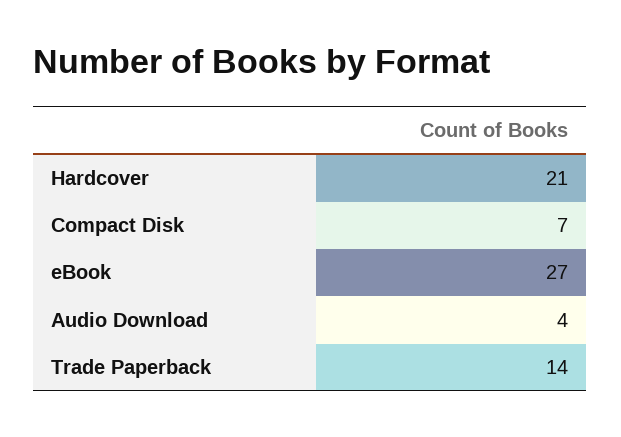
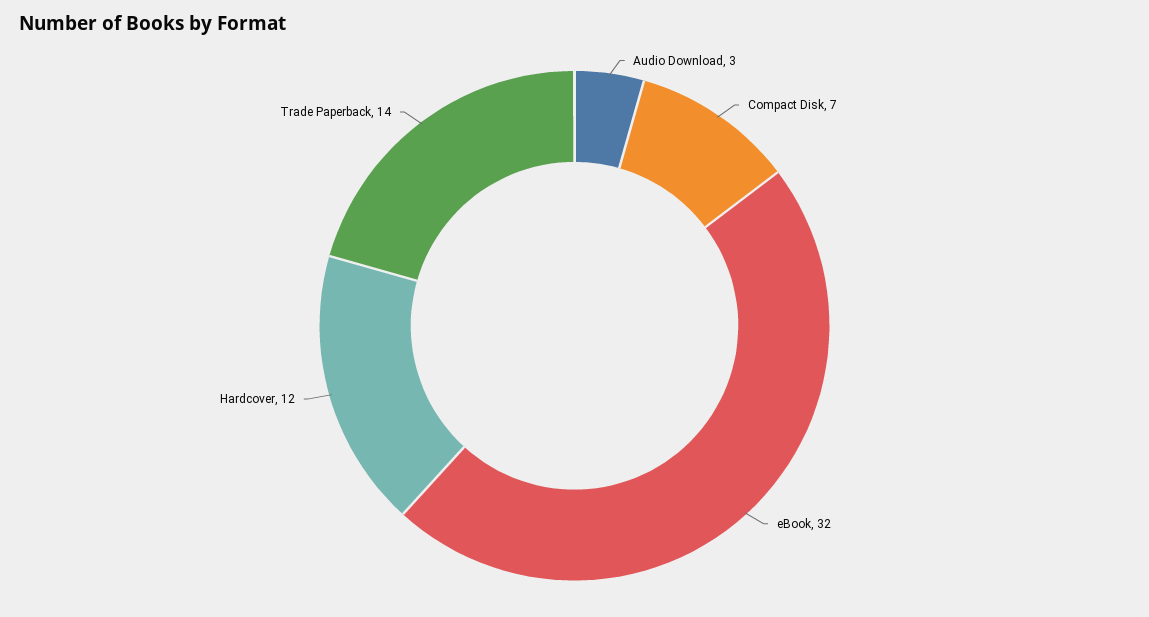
Hardcover: 21 -> 12
eBook: 27 -> 32
Audio Download: 4 -> 3

